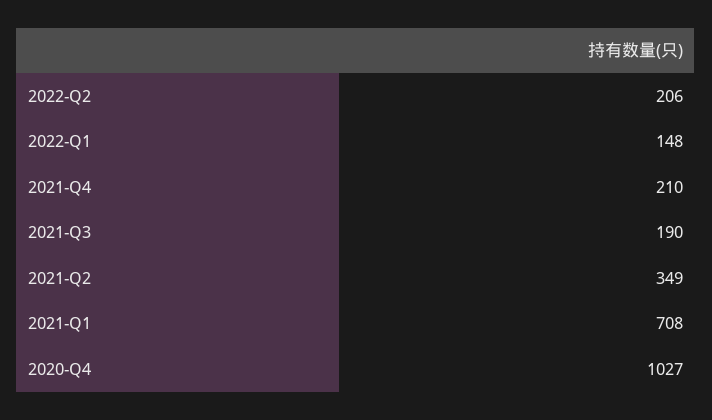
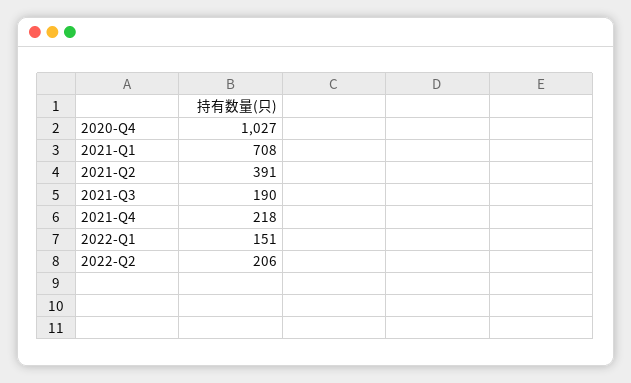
2022-Q1: 148 -> 151
2021-Q4: 210 -> 218
2021-Q2: 349 -> 391

